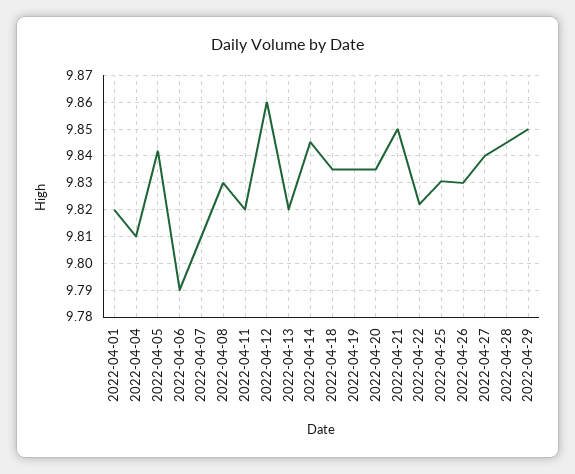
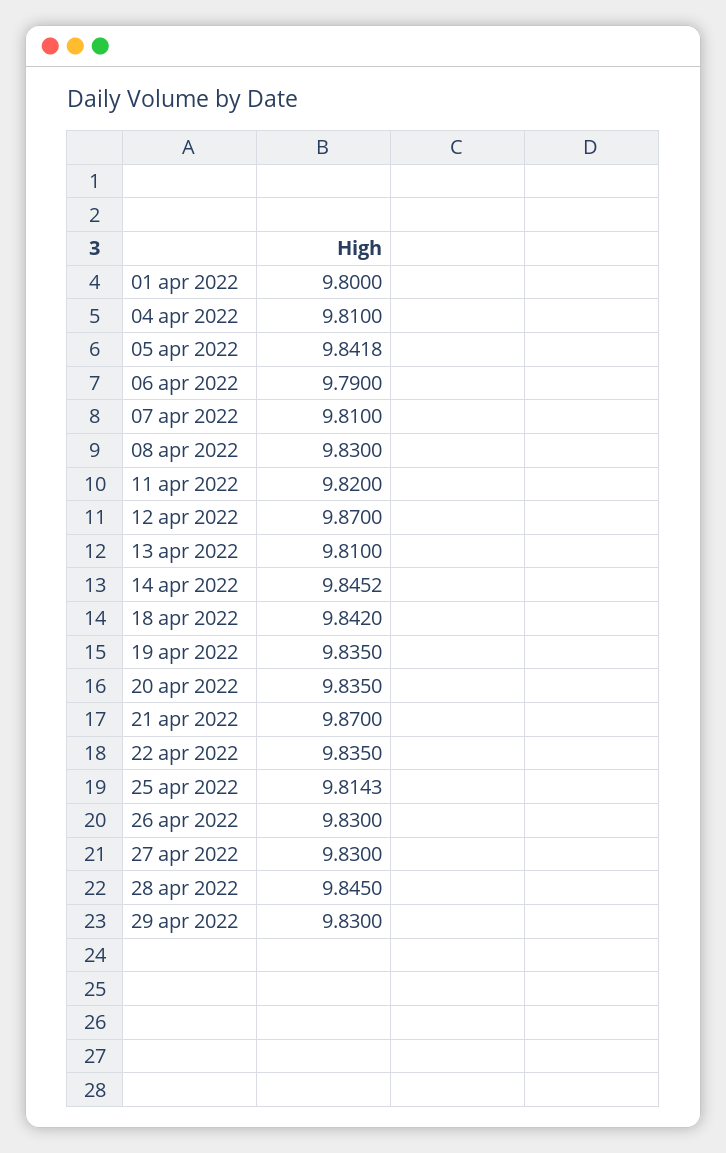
2022-04-01: 9.82 -> 9.8
2022-04-12: 9.86 -> 9.87
2022-04-13: 9.82 -> 9.81
2022-04-18: 9.835 -> 9.842
2022-04-21: 9.85 -> 9.87
2022-04-22: 9.8225 -> 9.835
2022-04-25: 9.83 -> 9.8143
2022-04-27: 9.84 -> 9.83
2022-04-29: 9.85 -> 9.83

